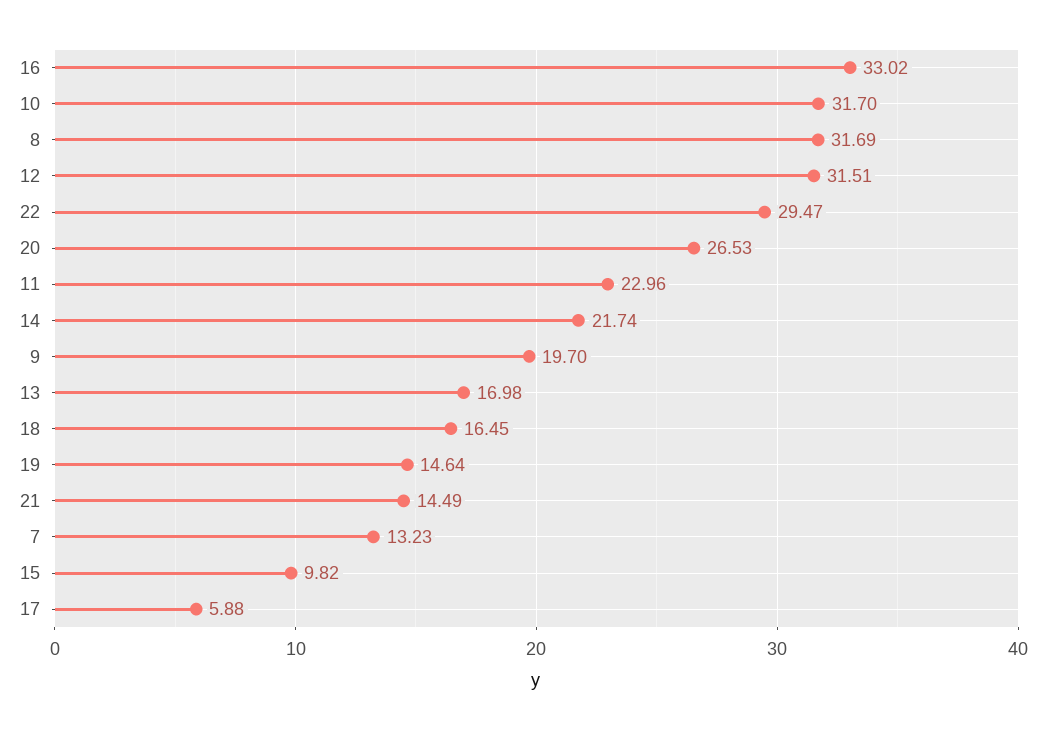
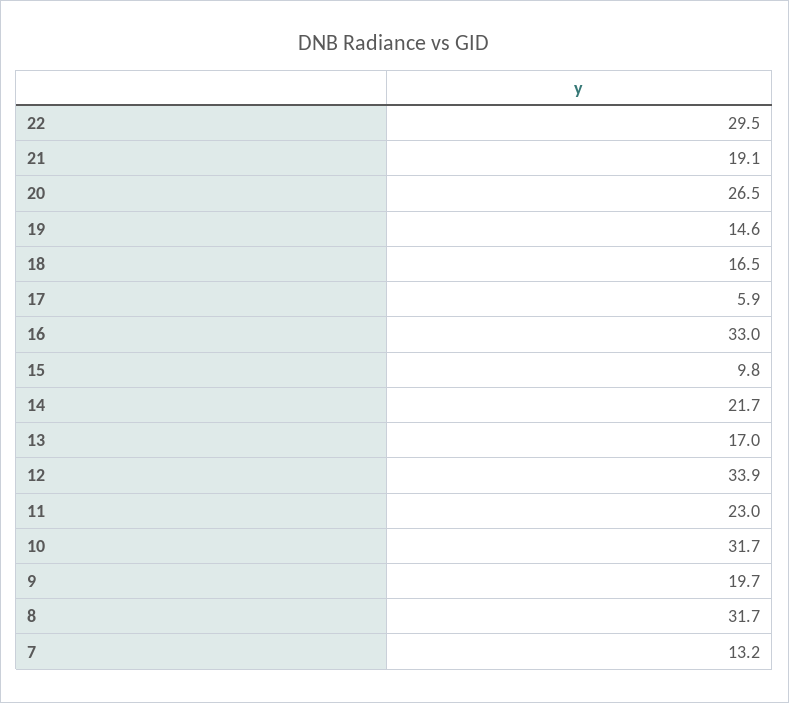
12: 31.51 -> 33.9
21: 14.49 -> 19.1

